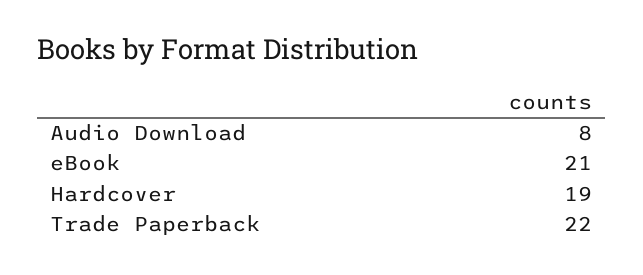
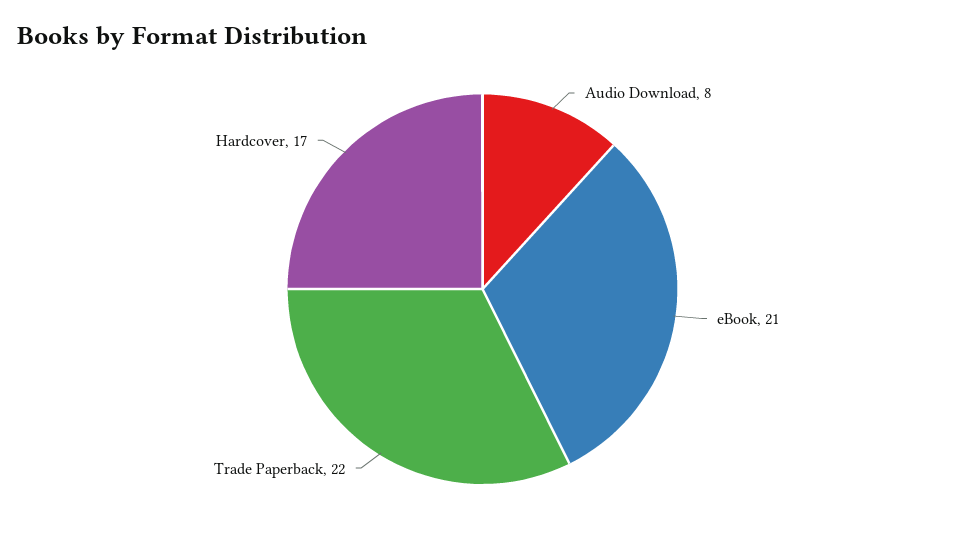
Hardcover: 19 -> 17

